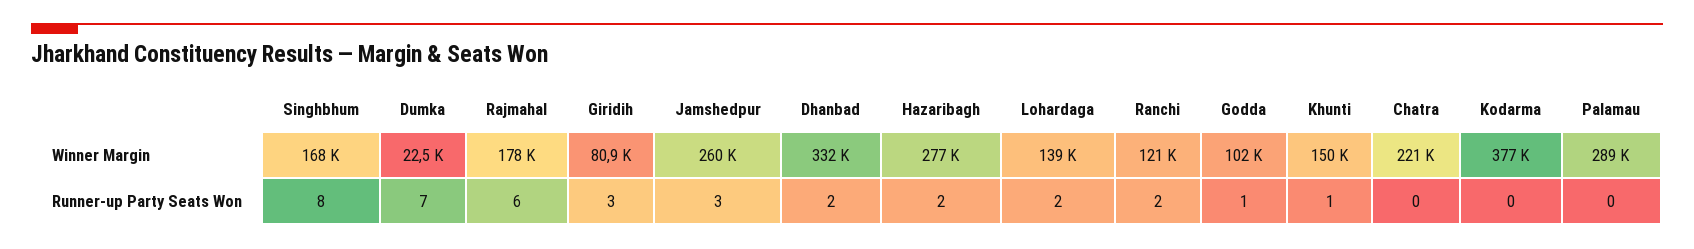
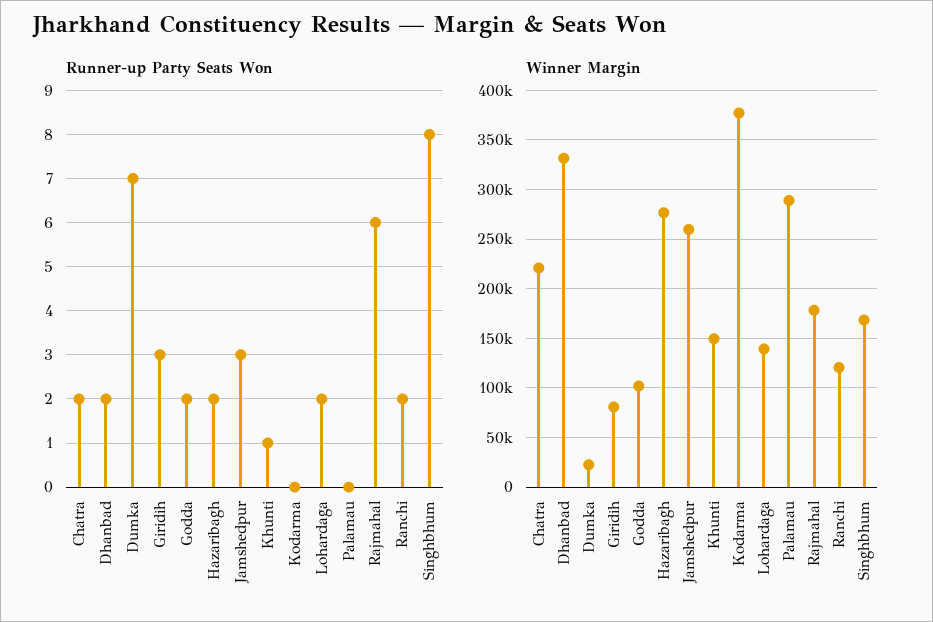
Runner-up Party Seats Won, Godda: 1 -> 2
Runner-up Party Seats Won, Chatra: 0 -> 2

